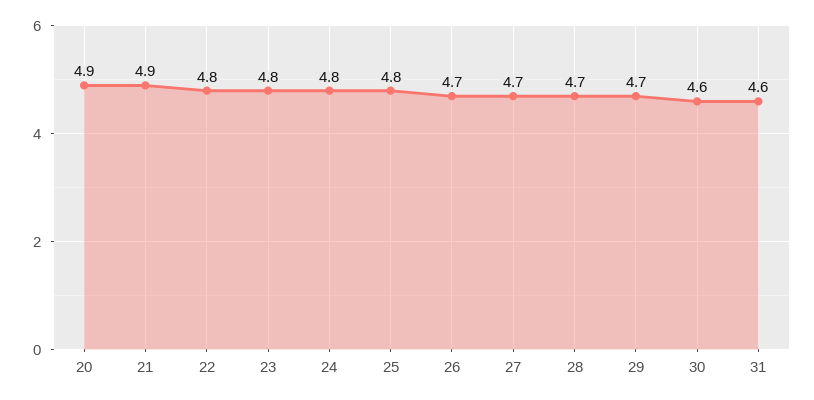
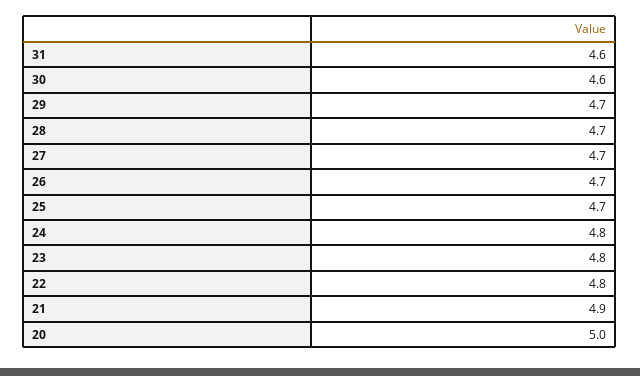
20: 4.9 -> 5
25: 4.8 -> 4.7

